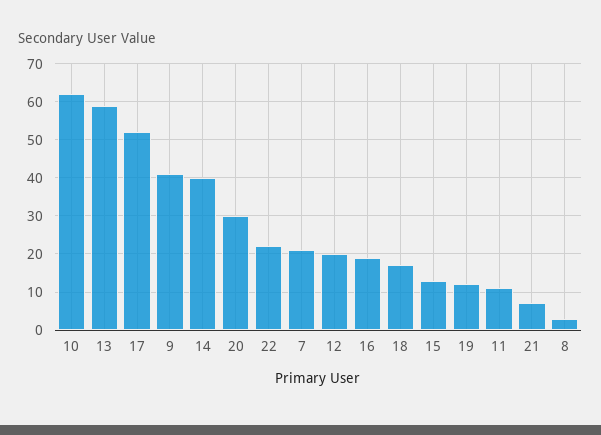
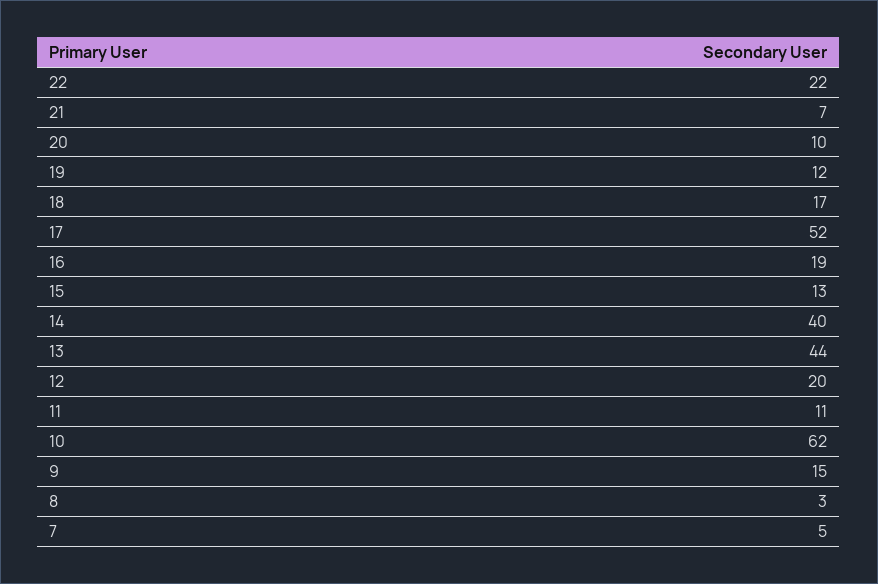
13: 60 -> 44
9: 40 -> 15
20: 30 -> 10
7: 20 -> 5

